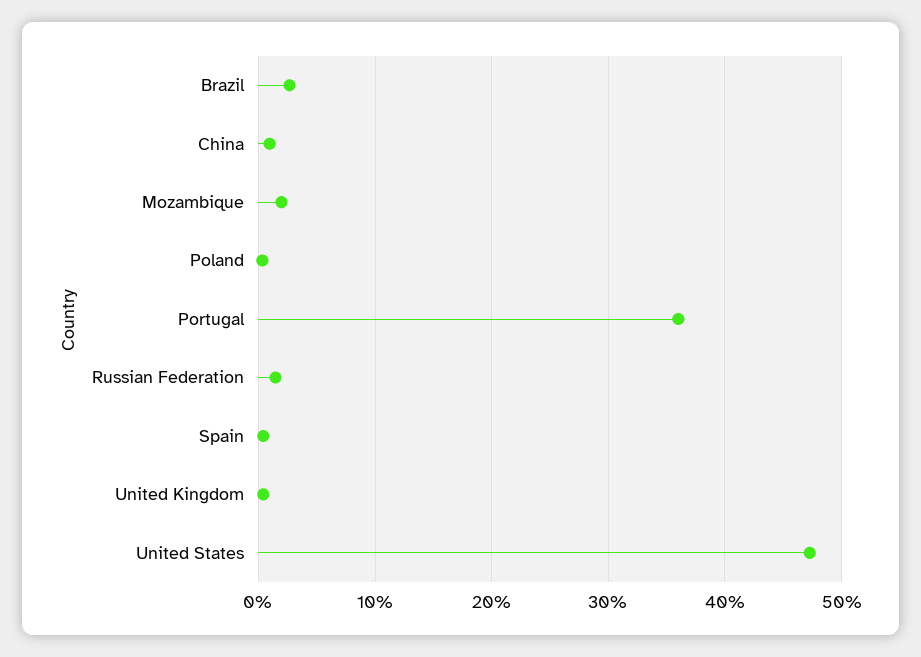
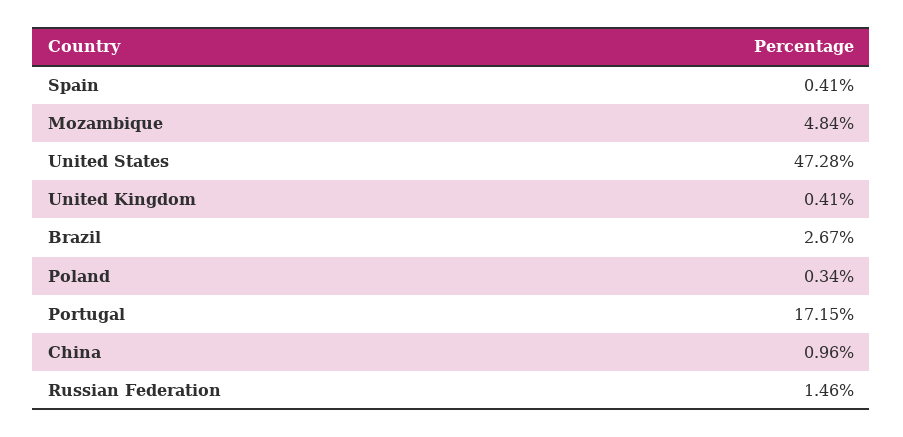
Mozambique: 2 -> 4.84
Portugal: 36 -> 17.15

